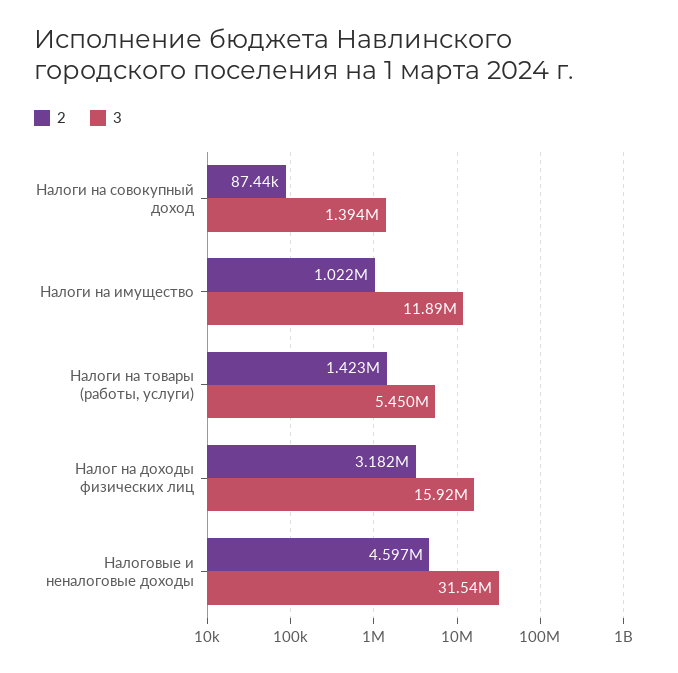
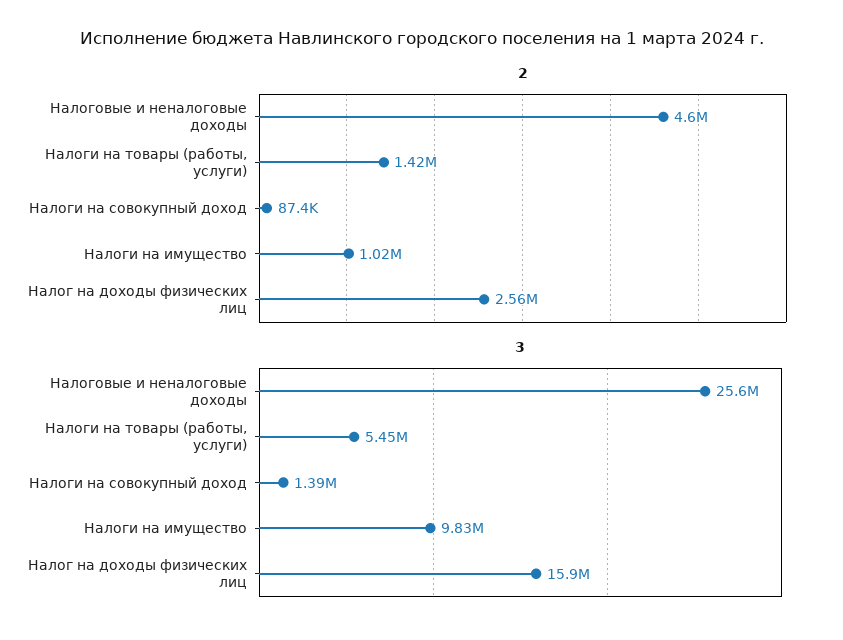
3, Налоги на имущество: 11890000 -> 9830000
2, Налог на доходы физических лиц: 3182000 -> 2560000
3, Налоговые и неналоговые доходы: 31540000 -> 25600000

